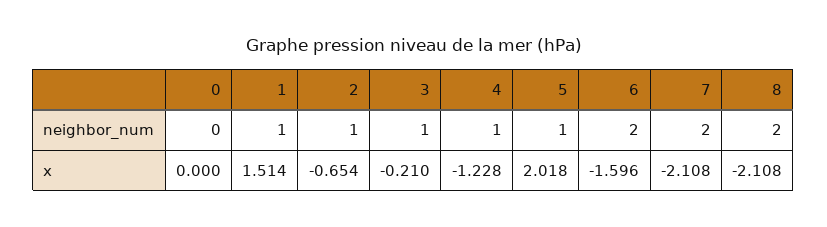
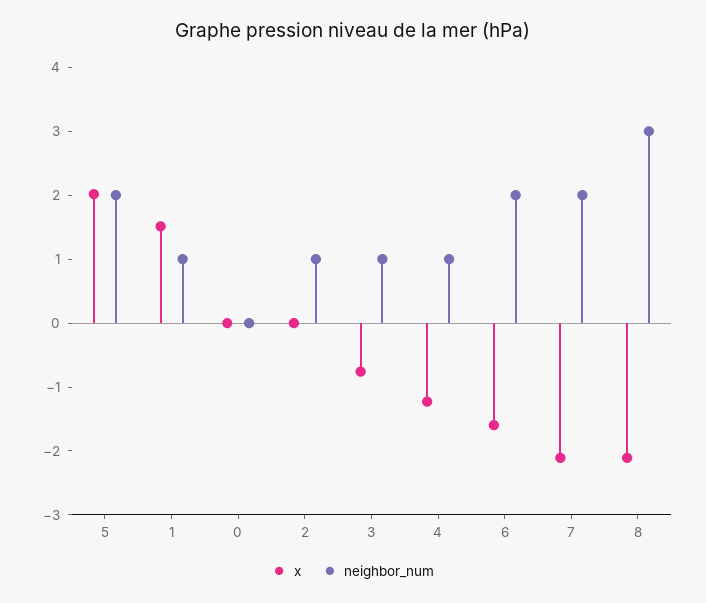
neighbor_num, 5: 1 -> 2
neighbor_num, 8: 2 -> 3
x, 2: -0.654 -> 0
x, 3: -0.21 -> -0.8

